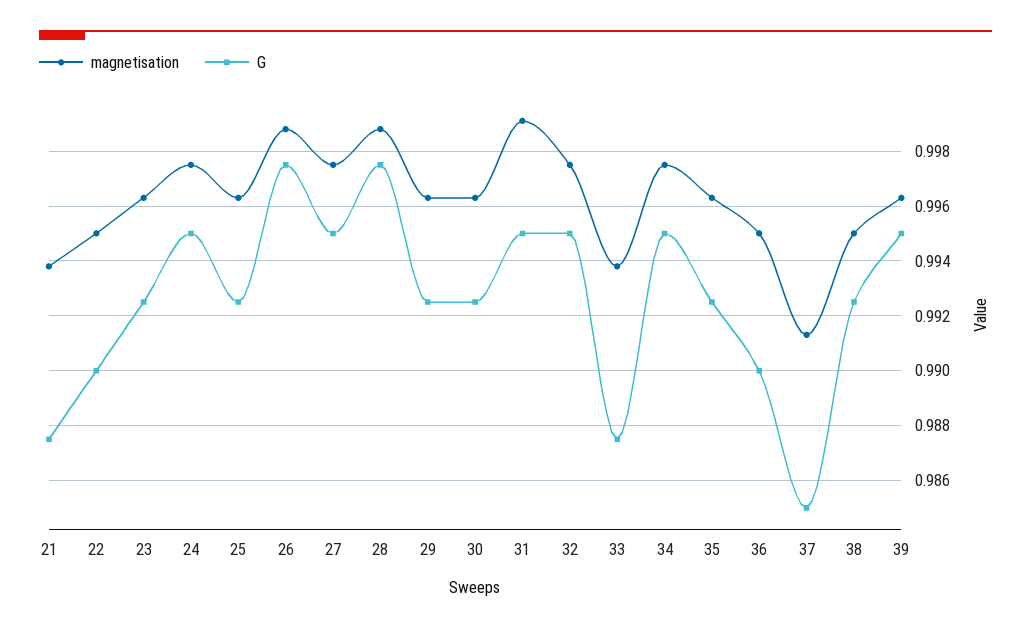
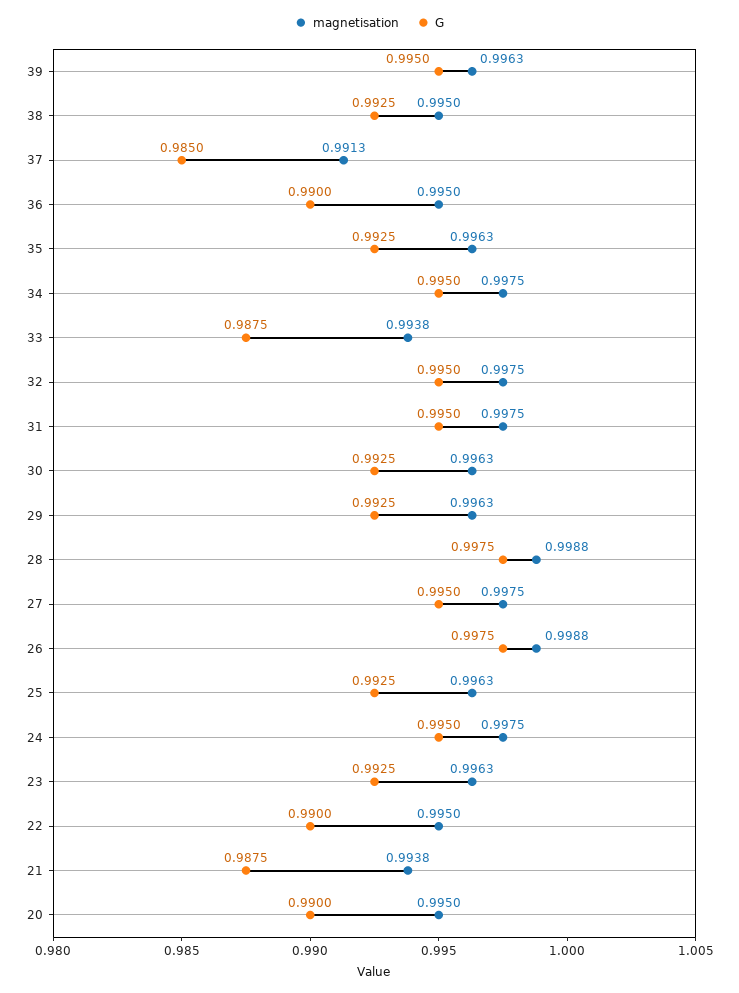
magnetisation, 31: 0.999 -> 0.9975
magnetisation, 20: none -> 0.995
G, 20: none -> 0.99

